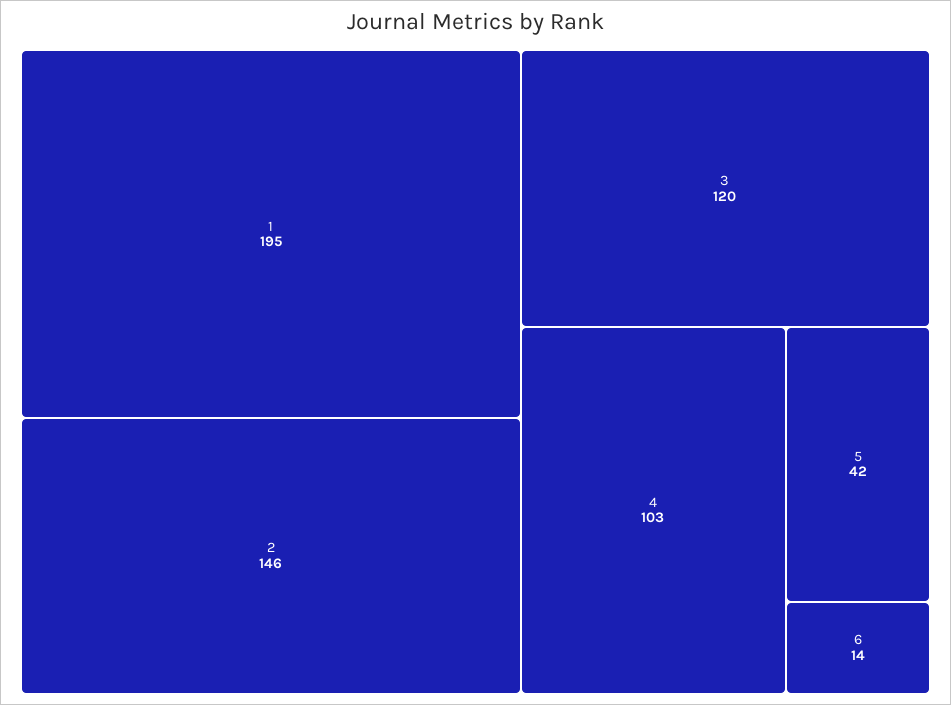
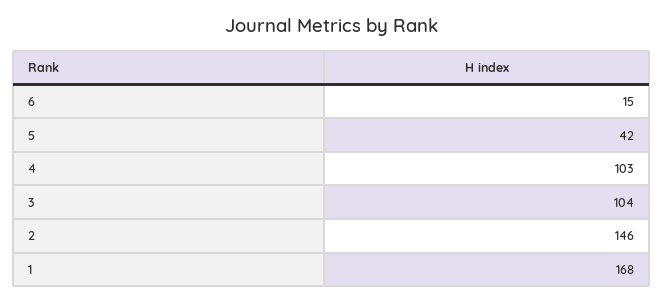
1: 195 -> 168
3: 120 -> 104
6: 14 -> 15

